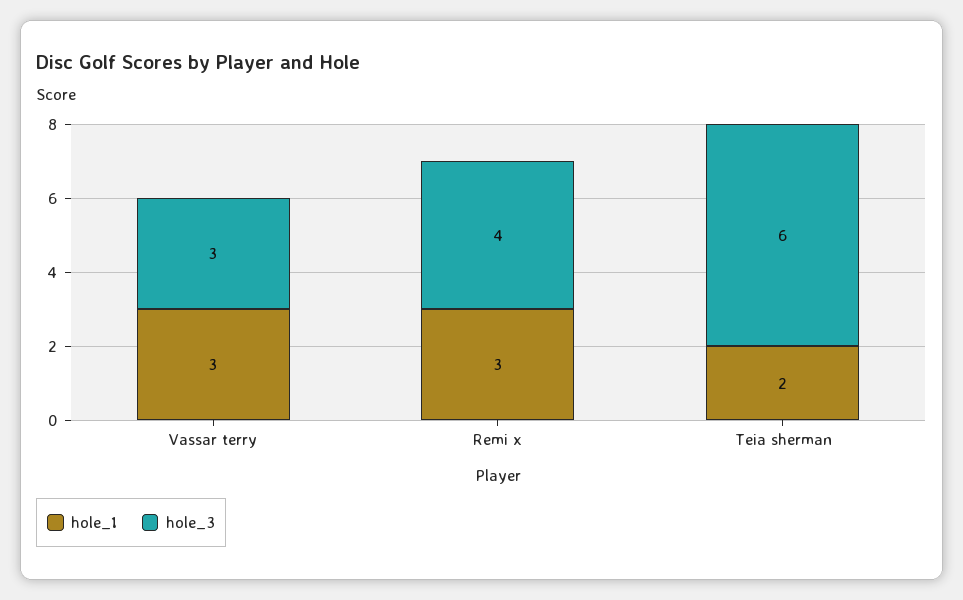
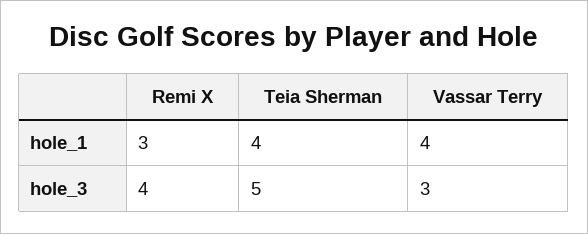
hole_1, Vassar terry: 3 -> 4
hole_1, Teia sherman: 2 -> 4
hole_3, Teia sherman: 6 -> 5

